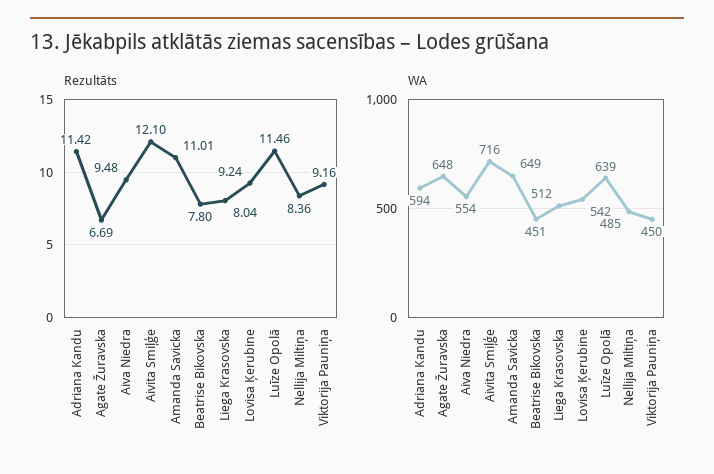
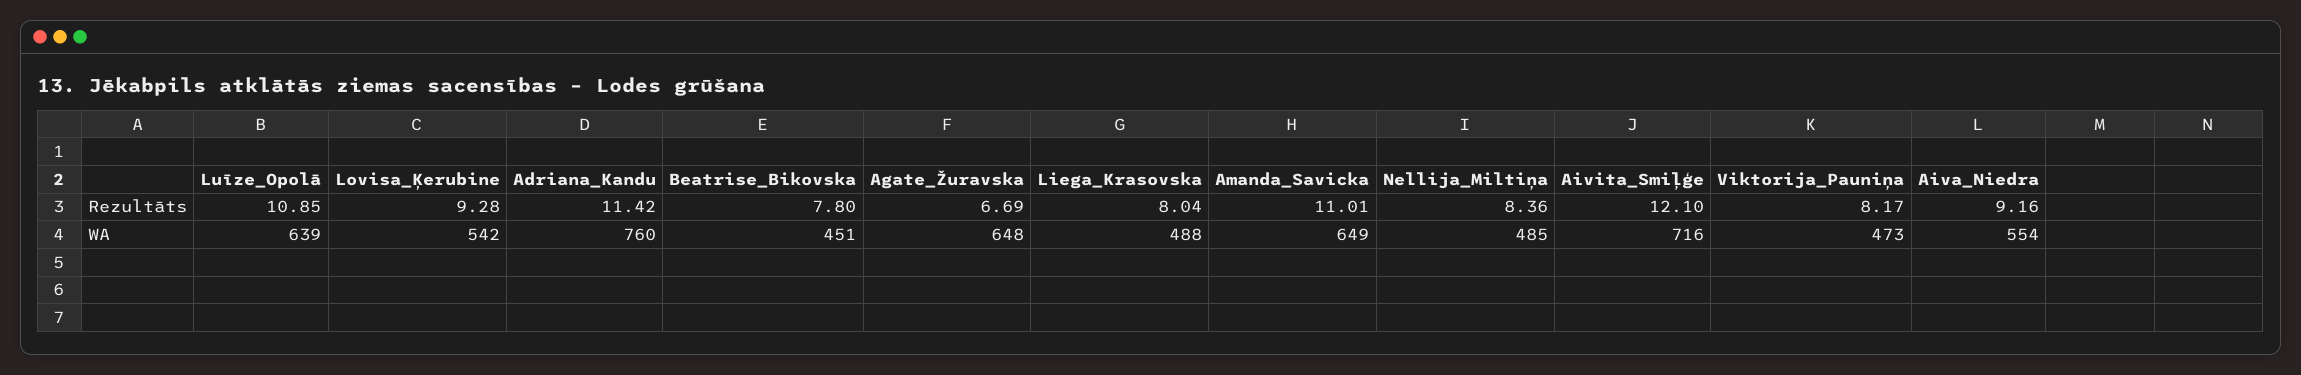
Rezultāts, Aiva Niedra: 9.48 -> 9.16
Rezultāts, Lovisa Ķerubine: 9.24 -> 9.28
Rezultāts, Luīze Opolā: 11.46 -> 10.85
Rezultāts, Viktorija Pauniņa: 9.16 -> 8.17
WA, Adriana Kandu: 594 -> 760
WA, Liega Krasovska: 512 -> 488
WA, Viktorija Pauniņa: 450 -> 473

